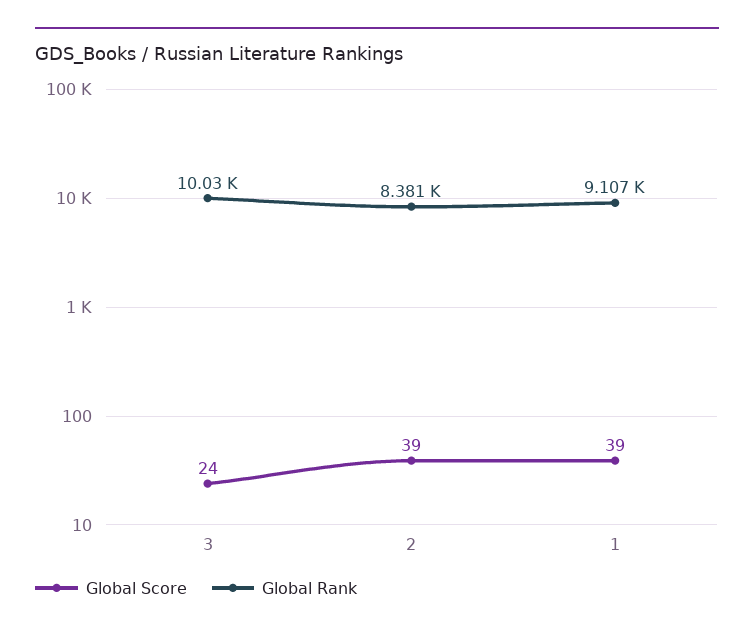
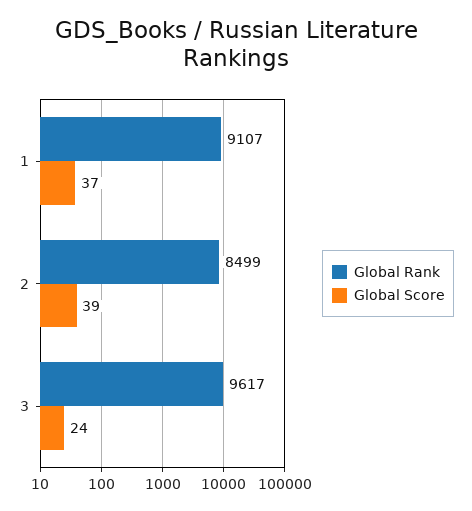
Global Rank, 3: 10030 -> 9617
Global Rank, 2: 8381 -> 8499
Global Score, 1: 39 -> 37

